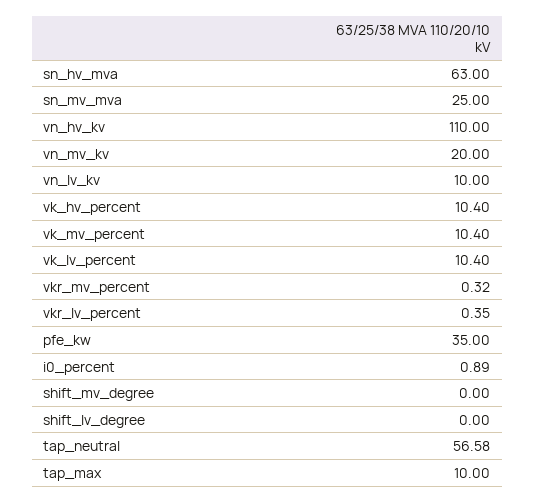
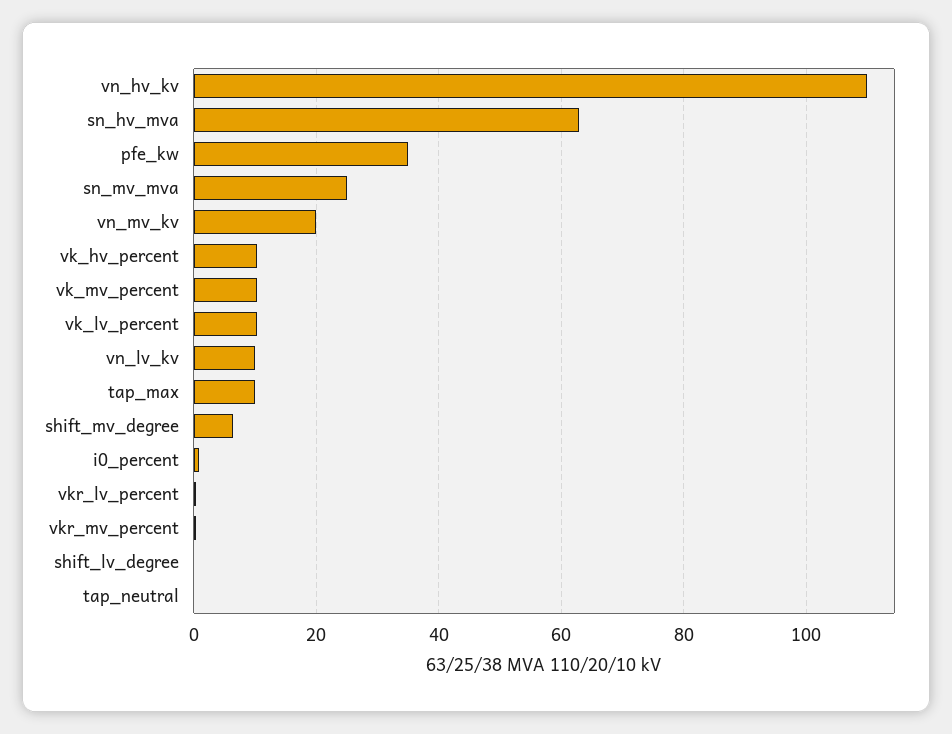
shift_mv_degree: 0 -> 6
tap_neutral: 56.58 -> 0

